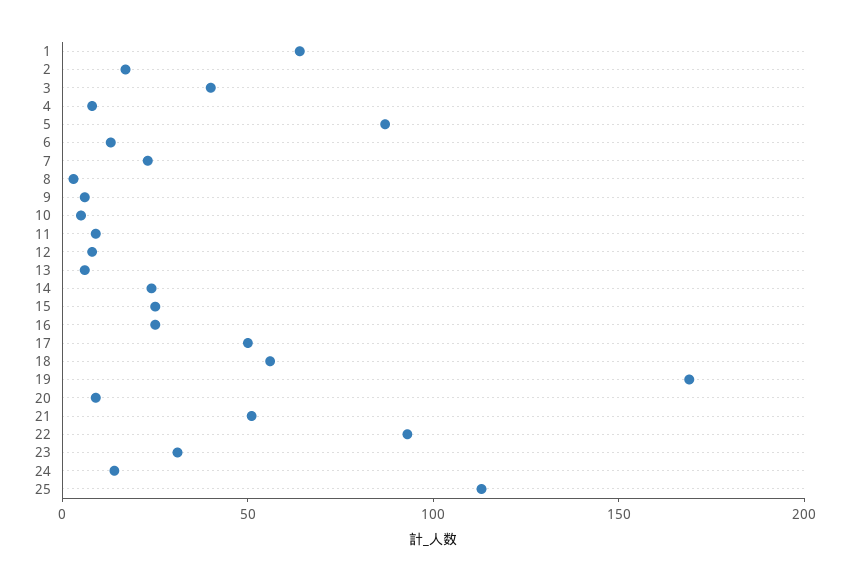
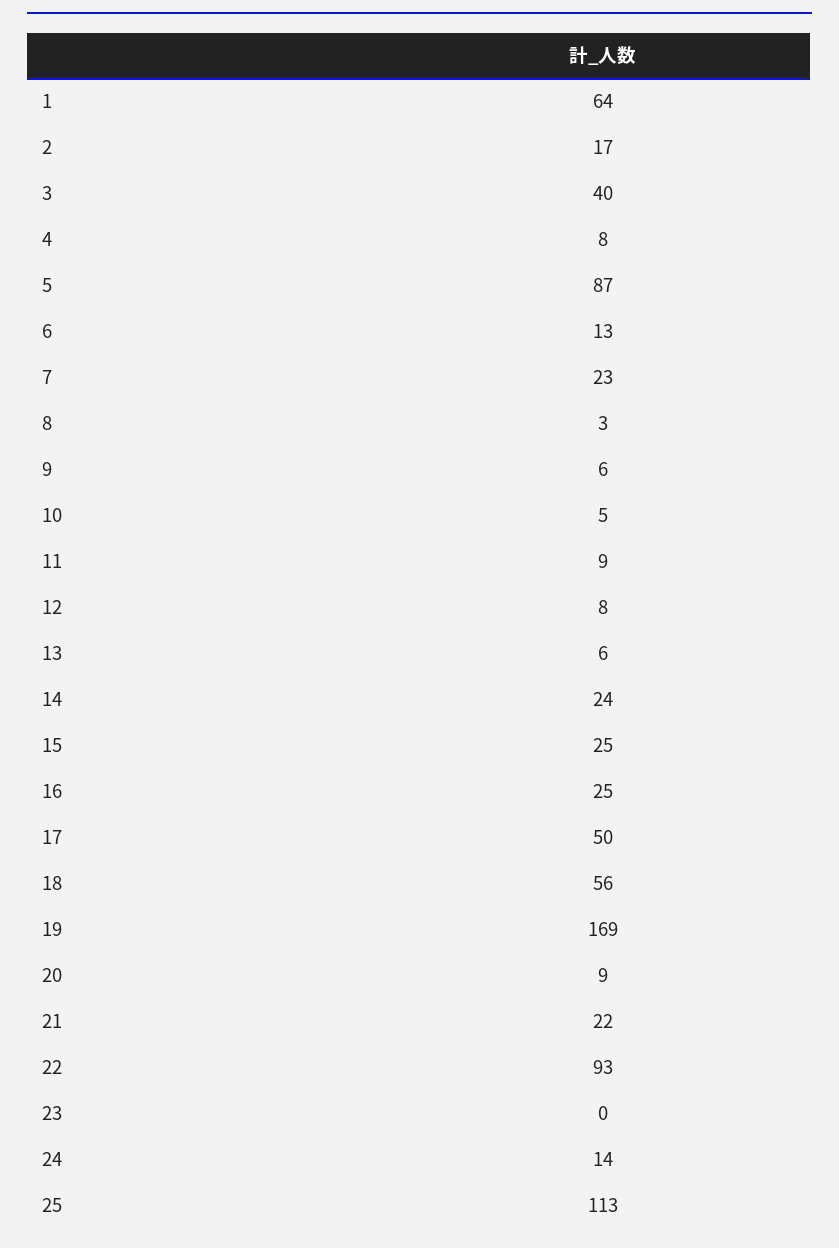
21: 50 -> 22
23: 30 -> 0

